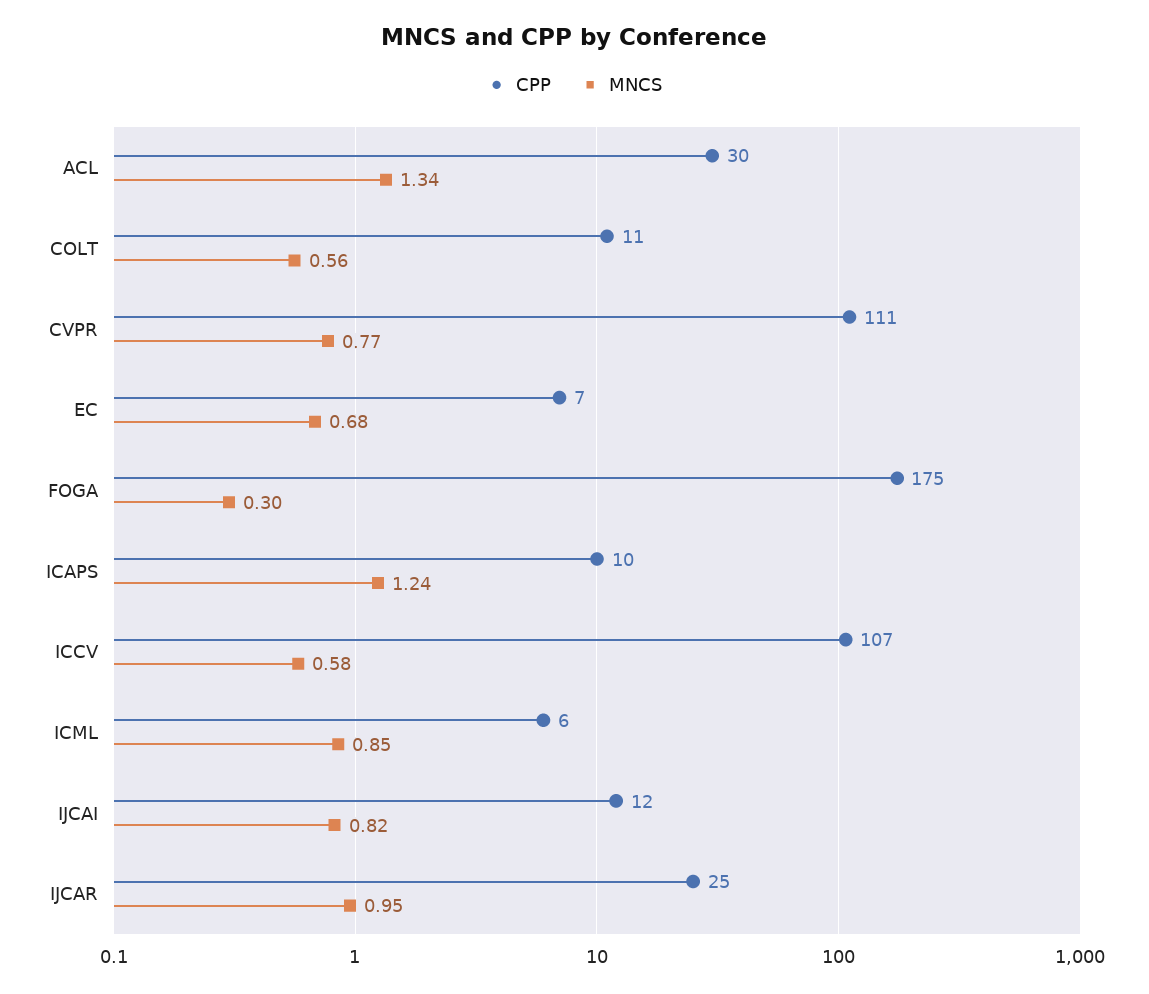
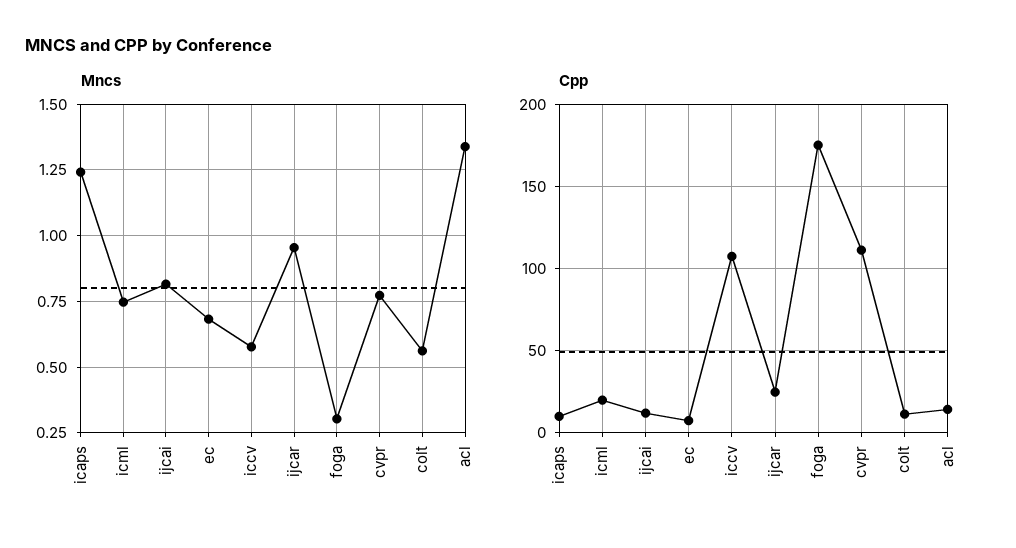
CPP, ACL: 30 -> 15
CPP, ICML: 6 -> 20
MNCS, ICML: 0.85 -> 0.75

